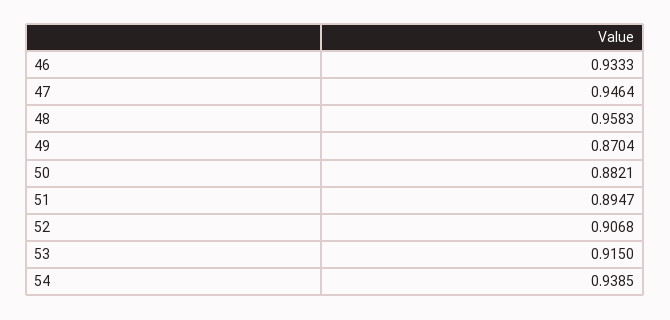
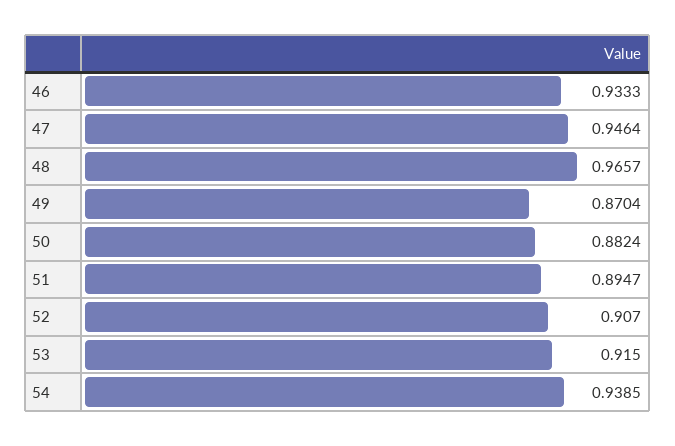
48: 0.9583 -> 0.9657
50: 0.8821 -> 0.8824
52: 0.9068 -> 0.907

